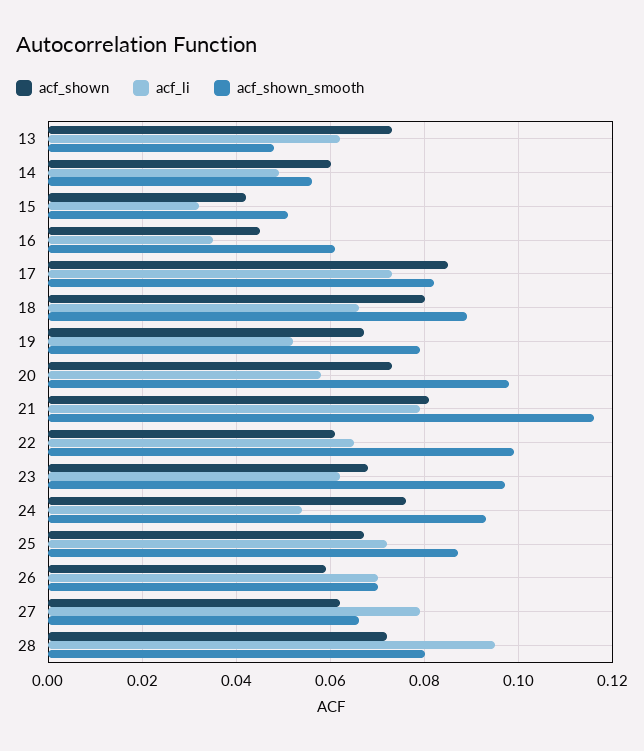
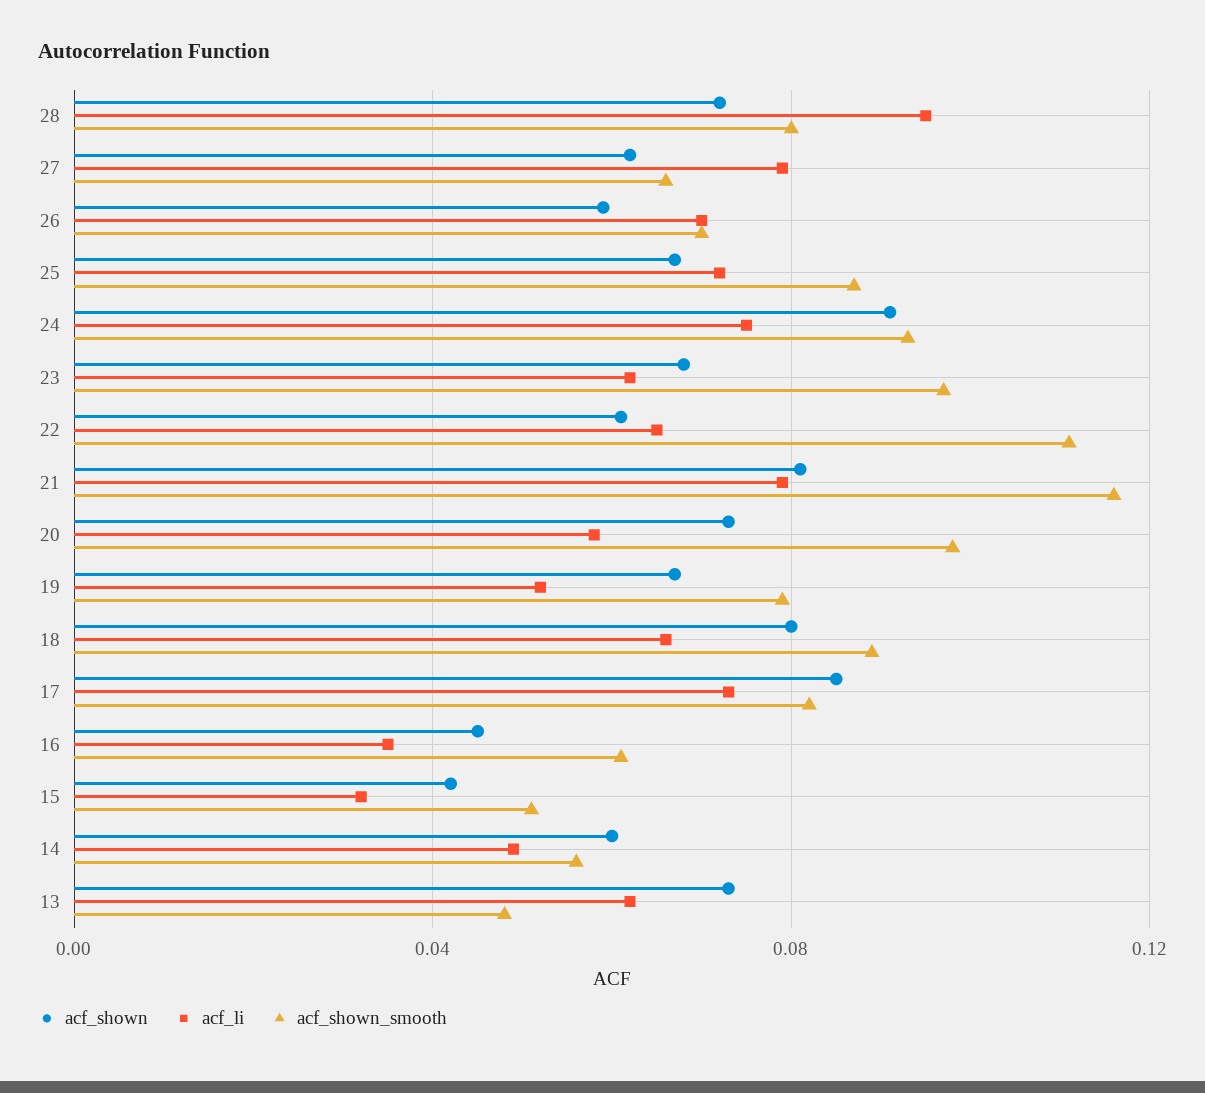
acf_shown_smooth, 22: 0.1 -> 0.11
acf_shown, 24: 0.075 -> 0.09
acf_li, 24: 0.055 -> 0.075

